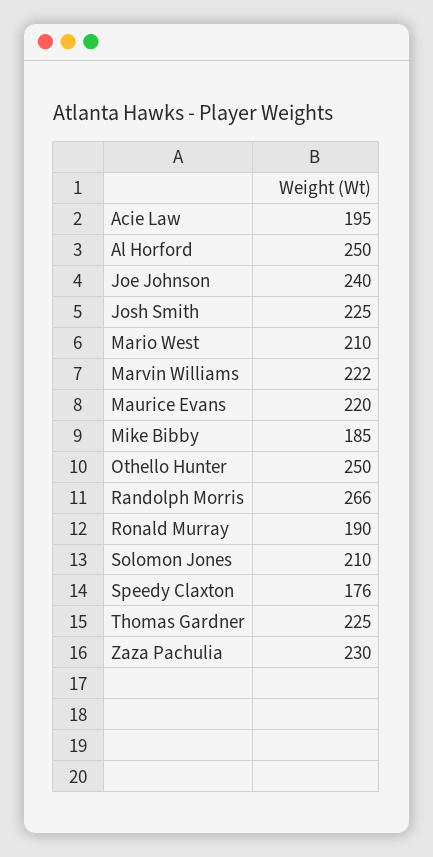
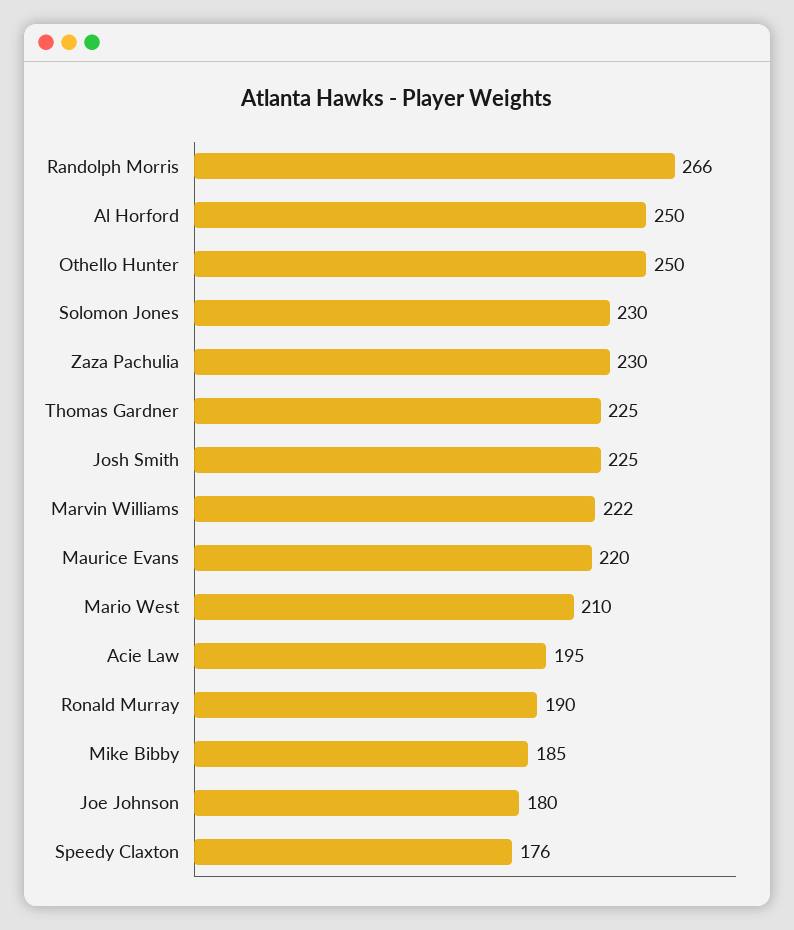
Joe Johnson: 240 -> 180
Solomon Jones: 210 -> 230

